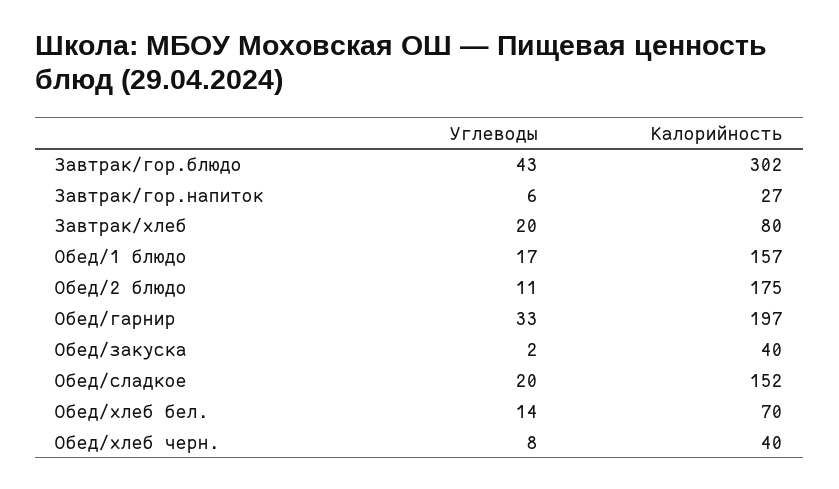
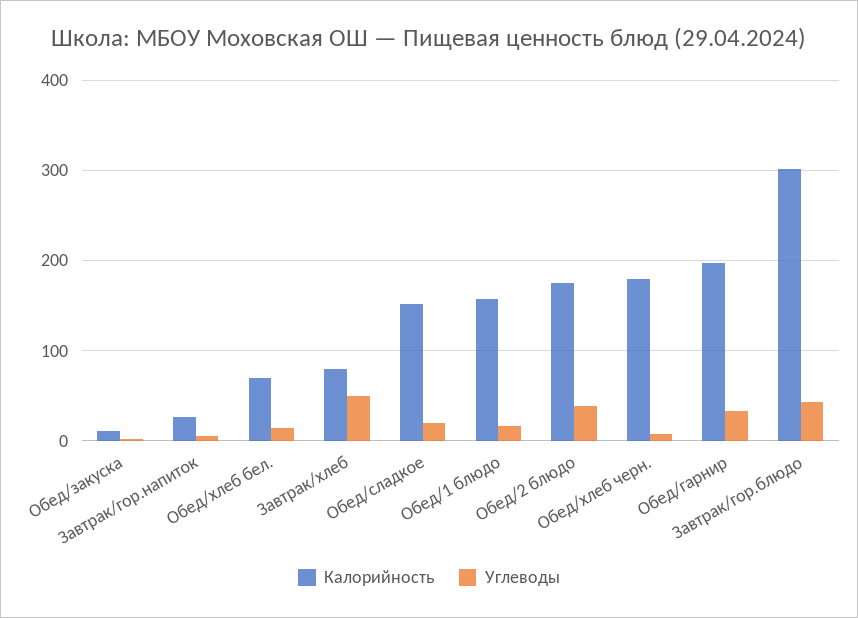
Углеводы, Завтрак/хлеб: 20 -> 50
Углеводы, Обед/2 блюдо: 11 -> 40
Калорийность, Обед/закуска: 40 -> 10
Калорийность, Обед/хлеб черн.: 40 -> 180

